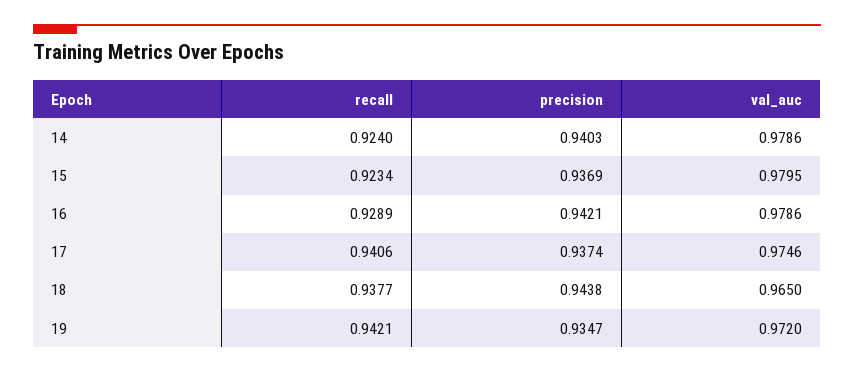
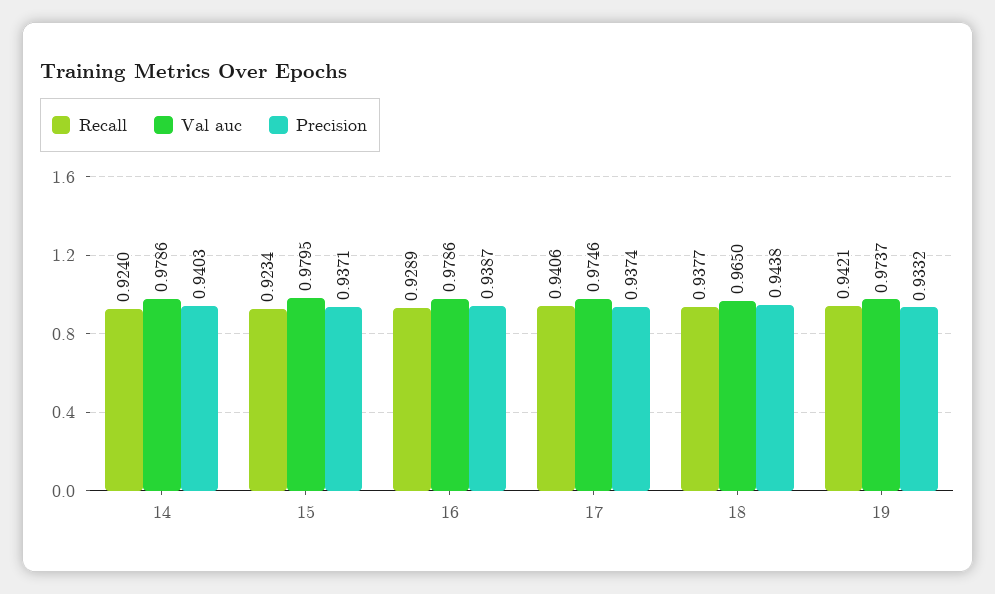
precision, 15: 0.9369 -> 0.9371
precision, 16: 0.9421 -> 0.9387
precision, 19: 0.9347 -> 0.9332
val_auc, 19: 0.972 -> 0.9737

